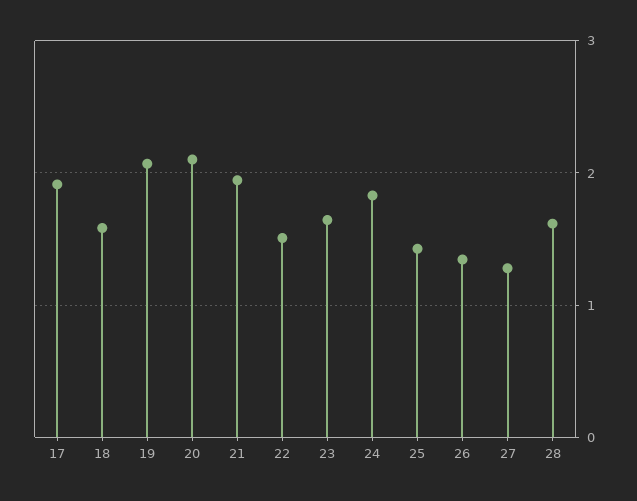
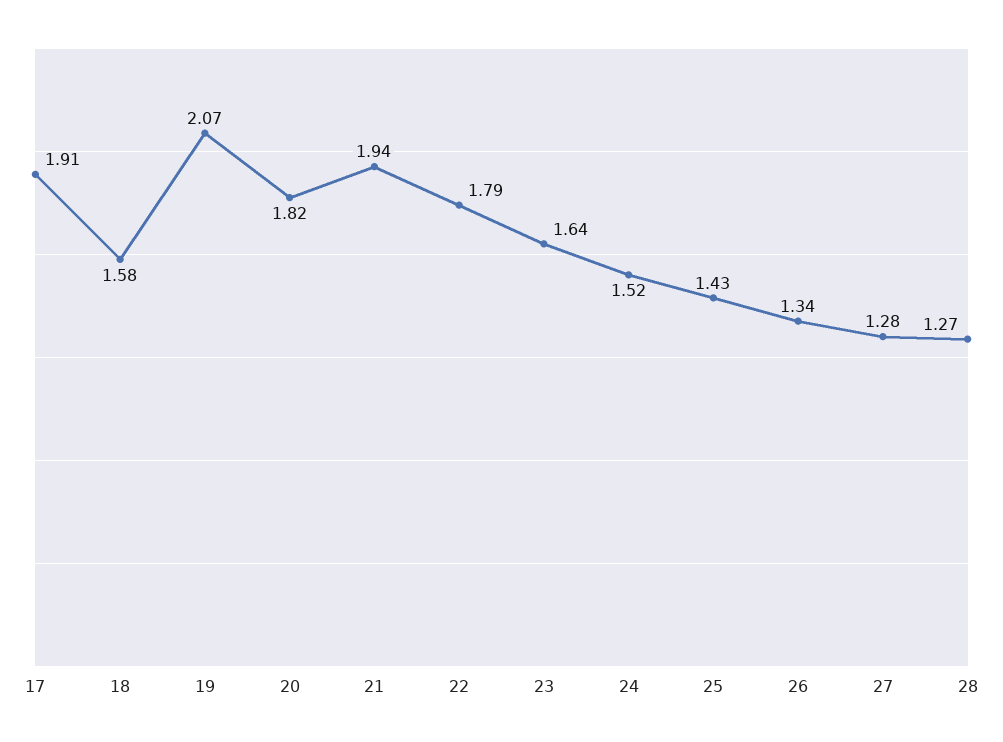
20: 2.1 -> 1.82
22: 1.5 -> 1.79
24: 1.8 -> 1.52
28: 1.6 -> 1.27

